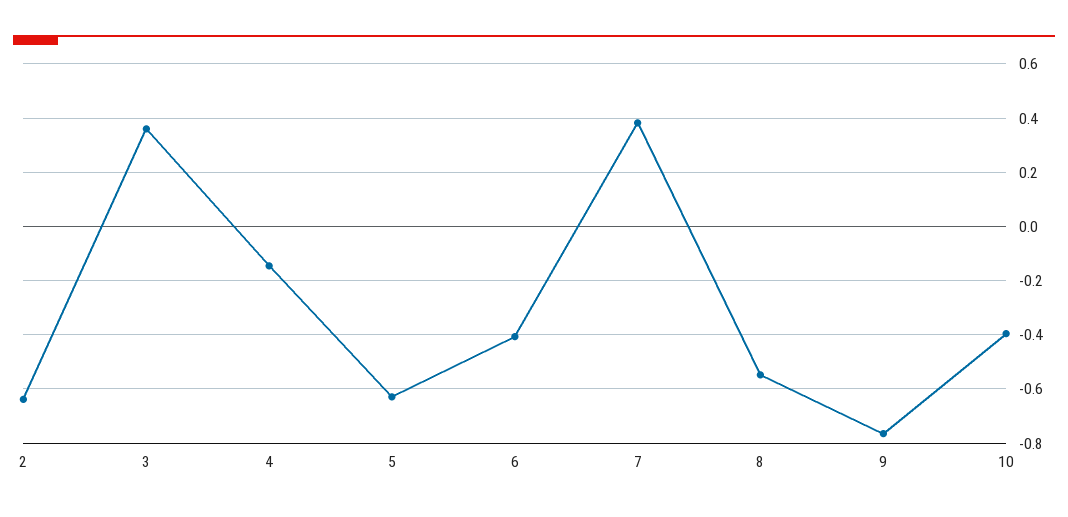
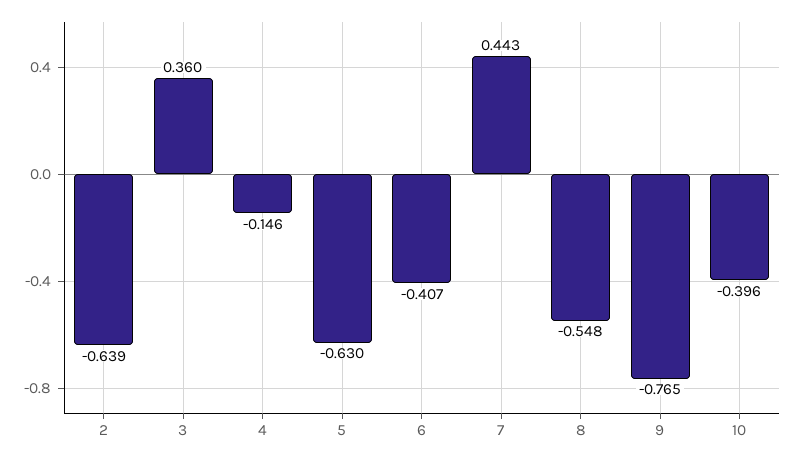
7: 0.375 -> 0.443

